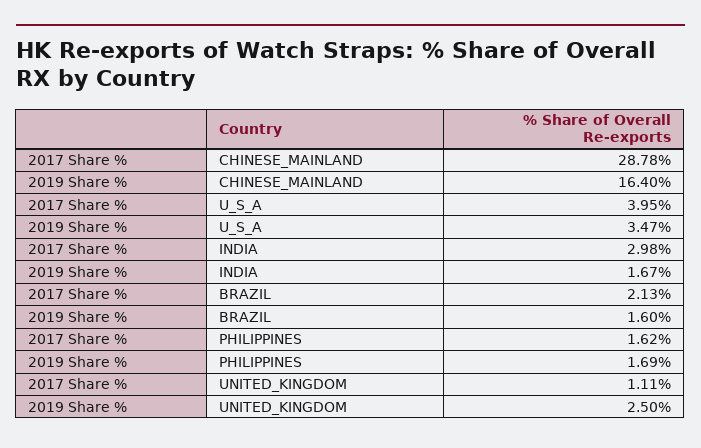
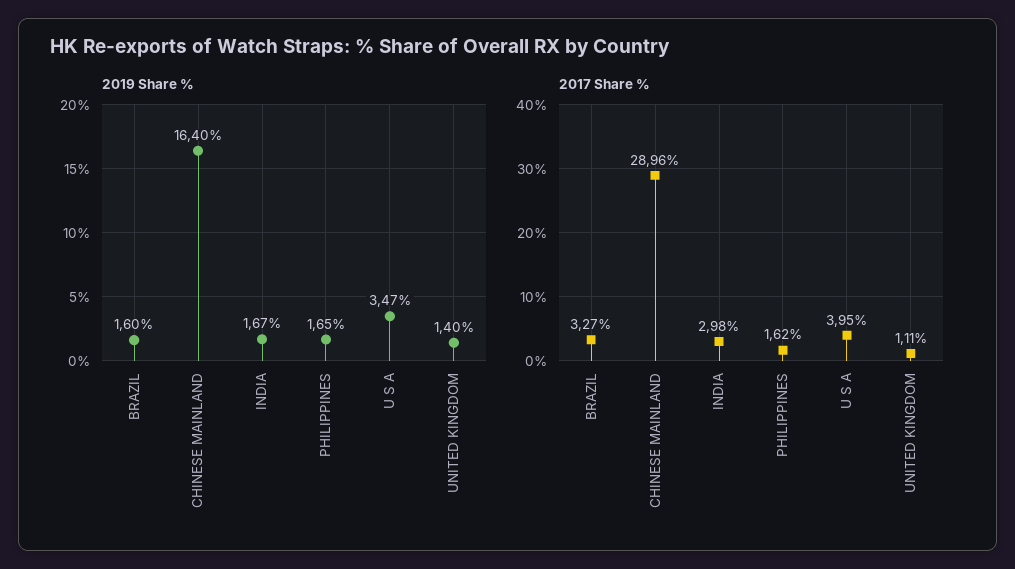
2017 Share %, CHINESE_MAINLAND: 28.78 -> 28.96
2017 Share %, BRAZIL: 2.13 -> 3.27
2019 Share %, PHILIPPINES: 1.69 -> 1.65
2019 Share %, UNITED_KINGDOM: 2.5 -> 1.4

